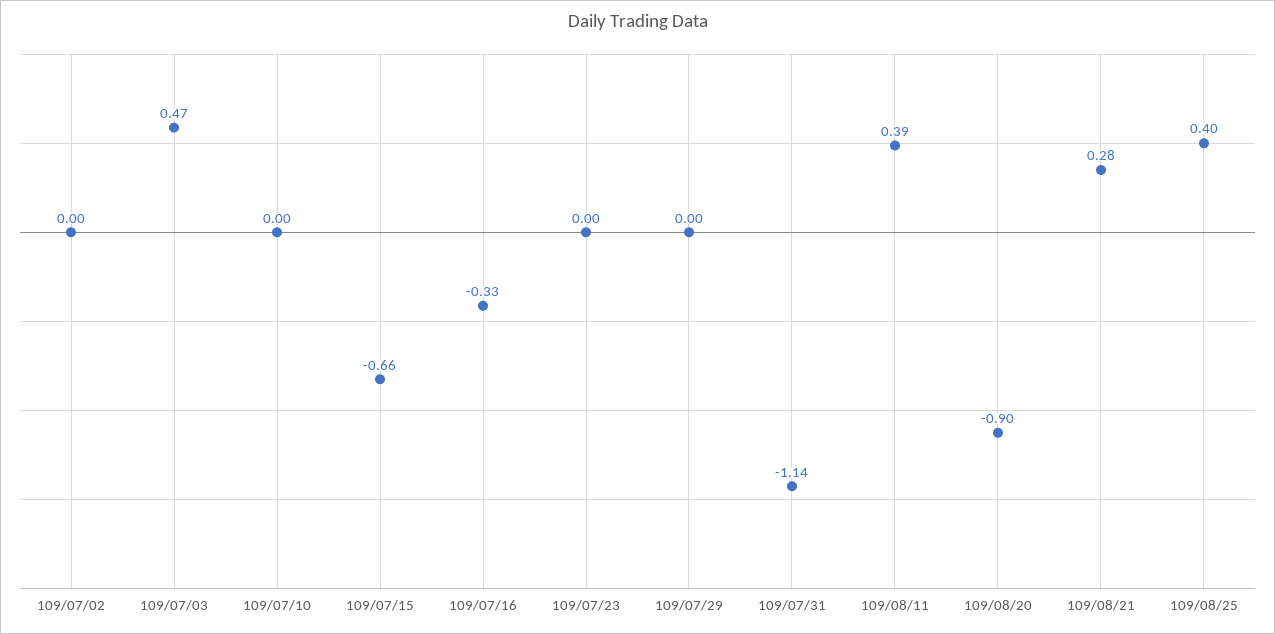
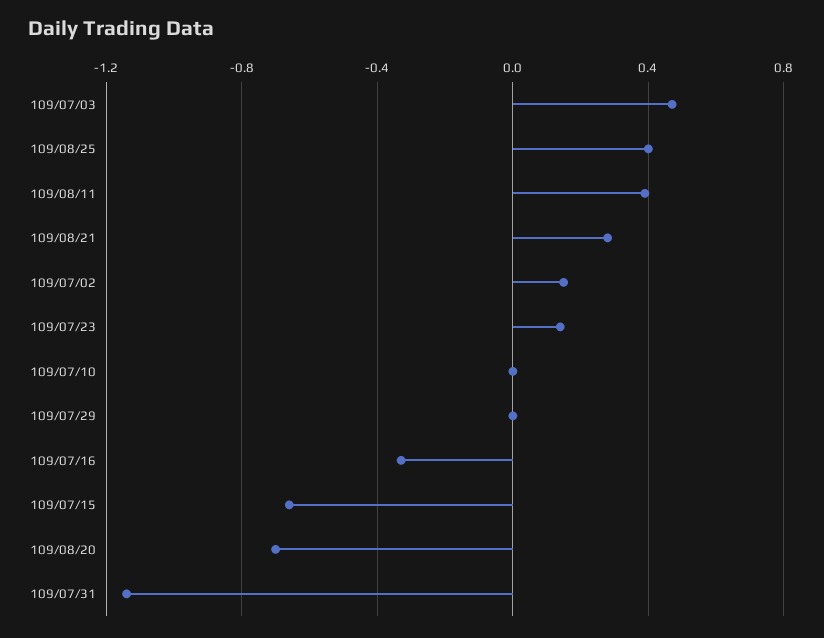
109/07/02: 0 -> 0.15
109/07/23: 0 -> 0.15
109/08/20: -0.9 -> -0.7

